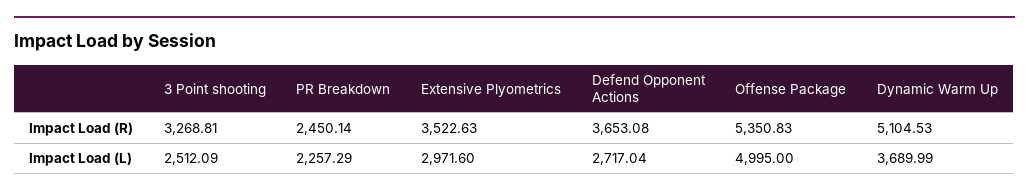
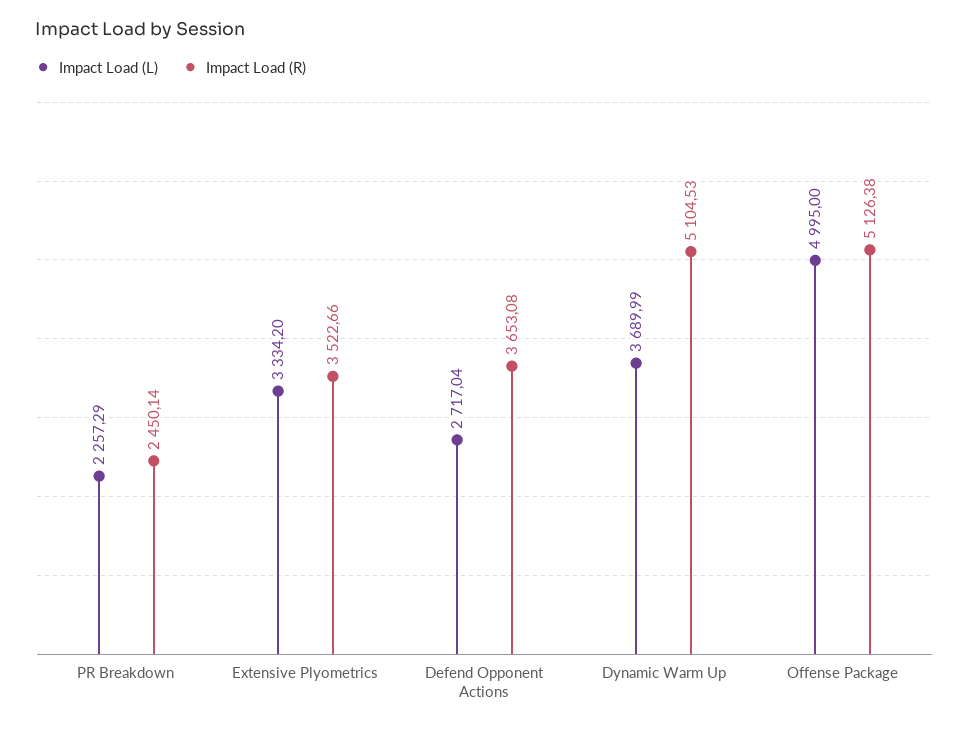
Impact Load (R), 3 Point shooting: 3268.81 -> none
Impact Load (R), Extensive Plyometrics: 3522.63 -> 3522.66
Impact Load (R), Offense Package: 5350.83 -> 5126.38
Impact Load (L), 3 Point shooting: 2512.09 -> none
Impact Load (L), Extensive Plyometrics: 2971.6 -> 3334.2

